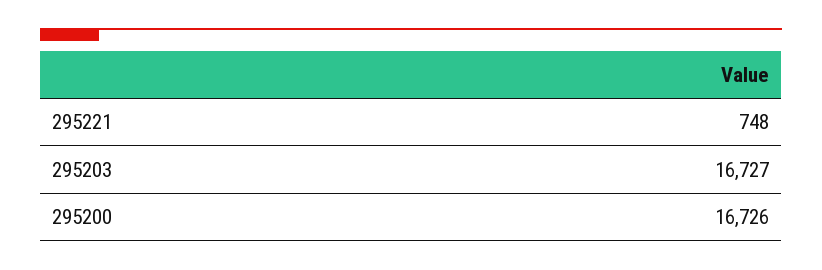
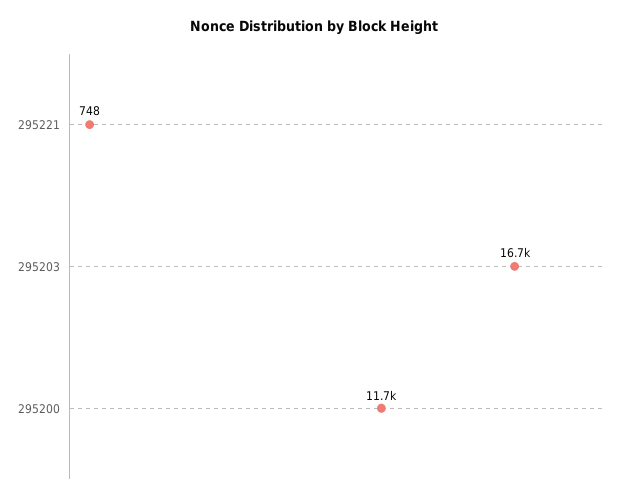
295200: 16726 -> 11700

